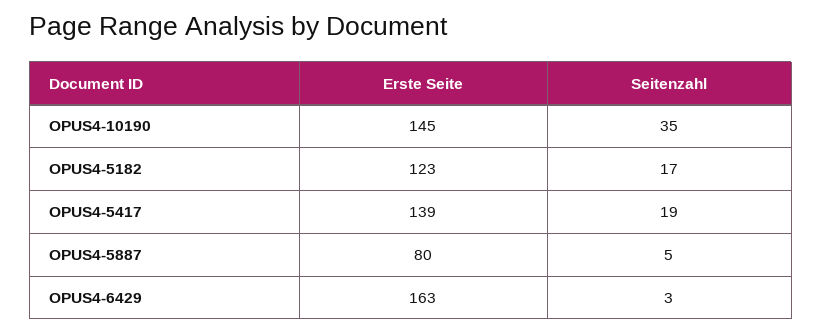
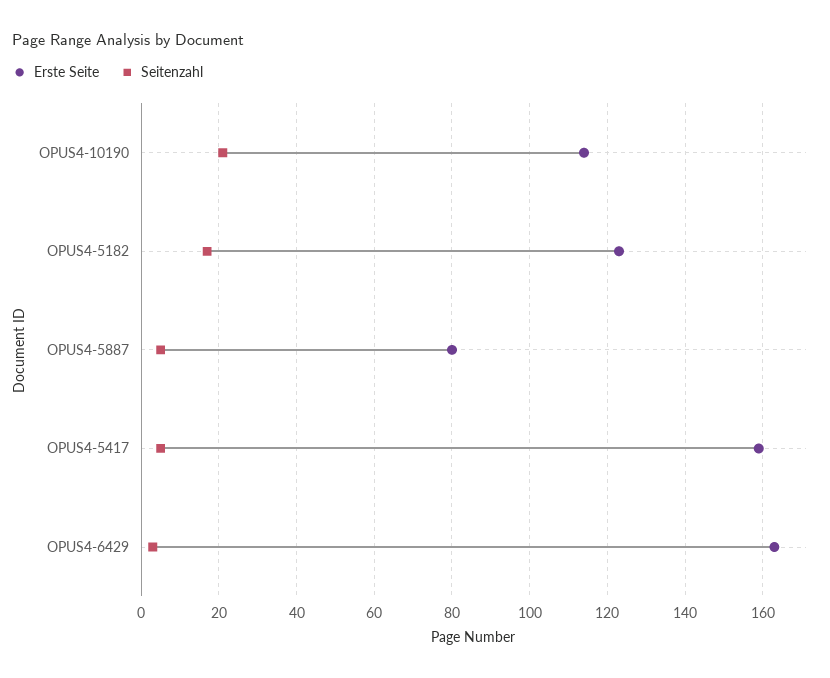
Erste Seite, OPUS4-10190: 145 -> 115
Seitenzahl, OPUS4-10190: 35 -> 20
Erste Seite, OPUS4-5417: 139 -> 160
Seitenzahl, OPUS4-5417: 19 -> 5

